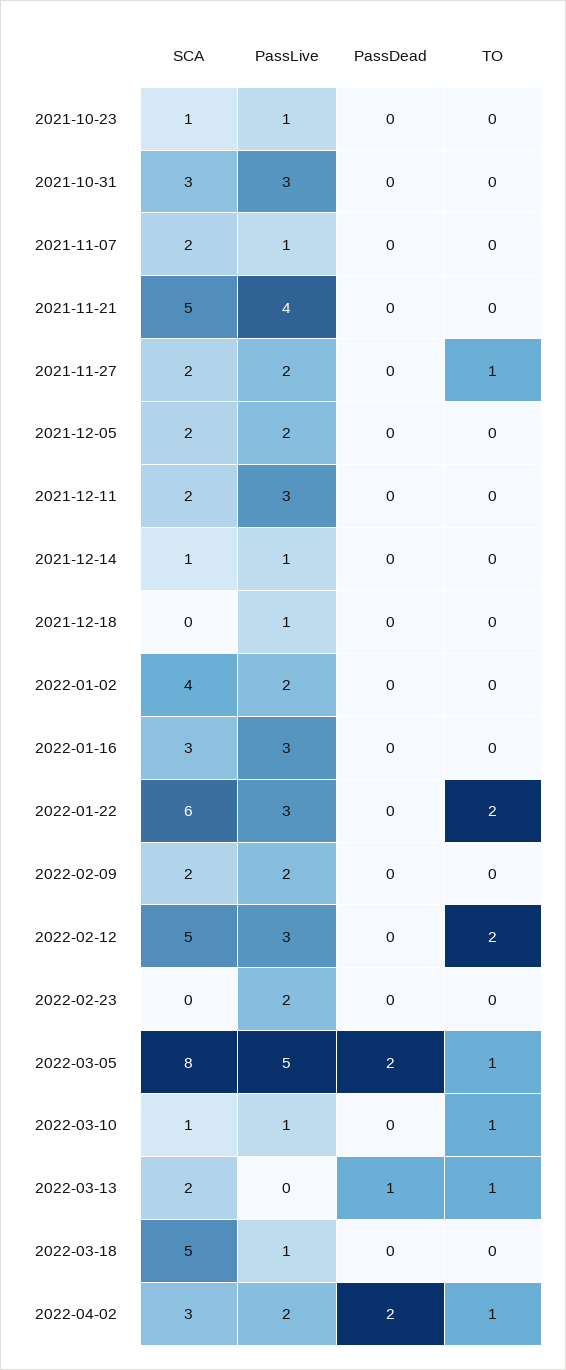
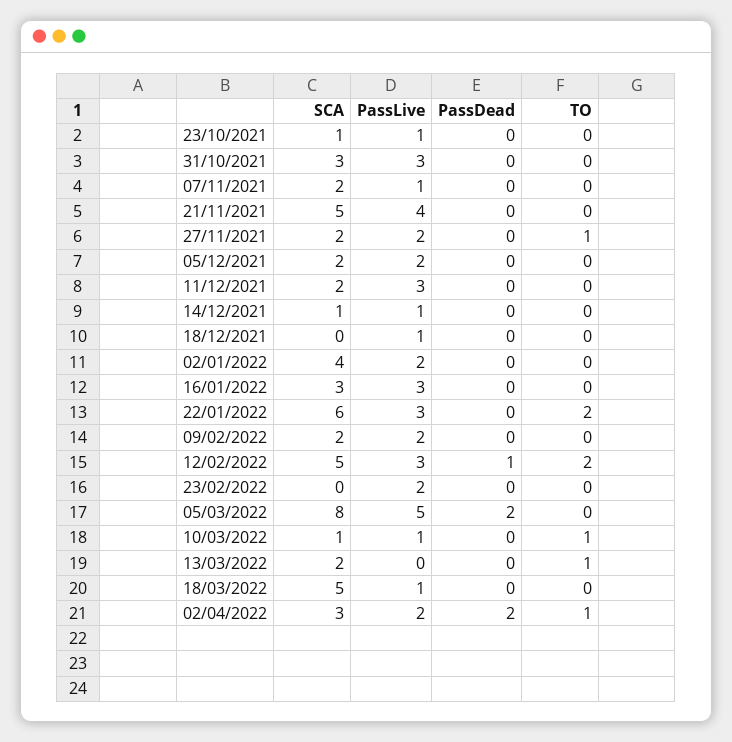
PassDead, 2022-02-12: 0 -> 1
TO, 2022-03-05: 1 -> 0
PassDead, 2022-03-13: 1 -> 0

